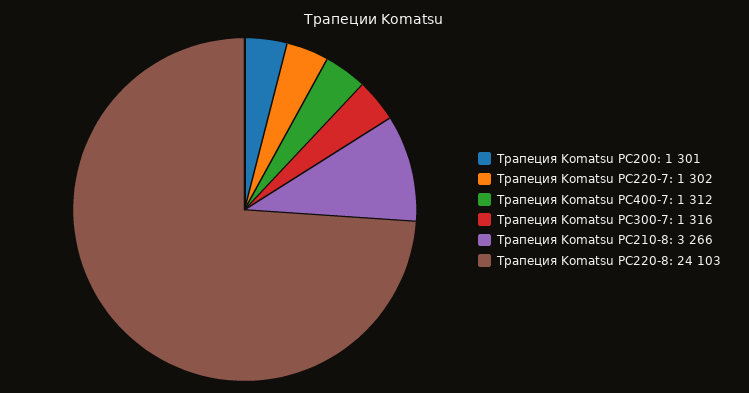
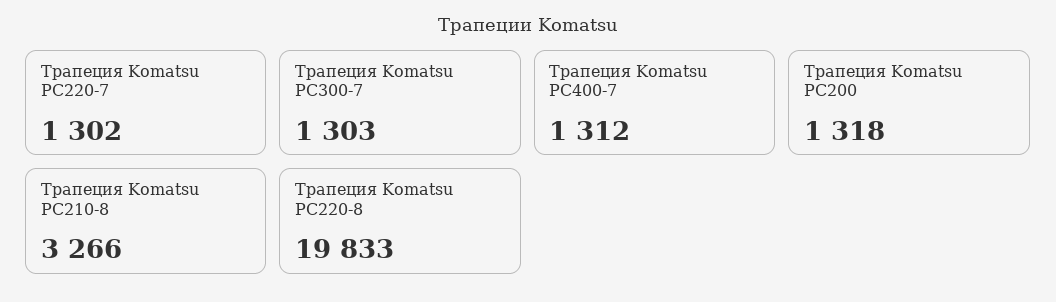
Трапеция Komatsu PC200: 1301 -> 1318
Трапеция Komatsu PC300-7: 1316 -> 1303
Трапеция Komatsu PC220-8: 24103 -> 19833

